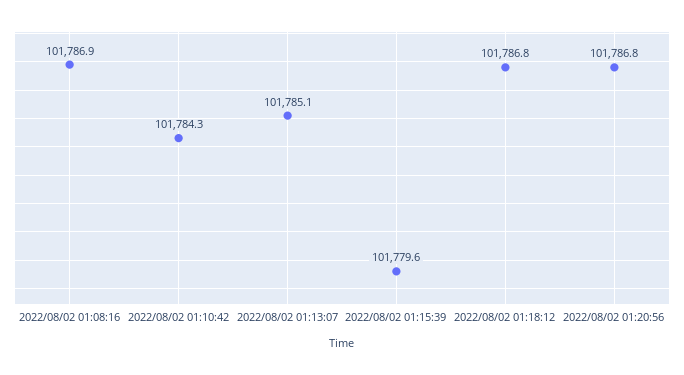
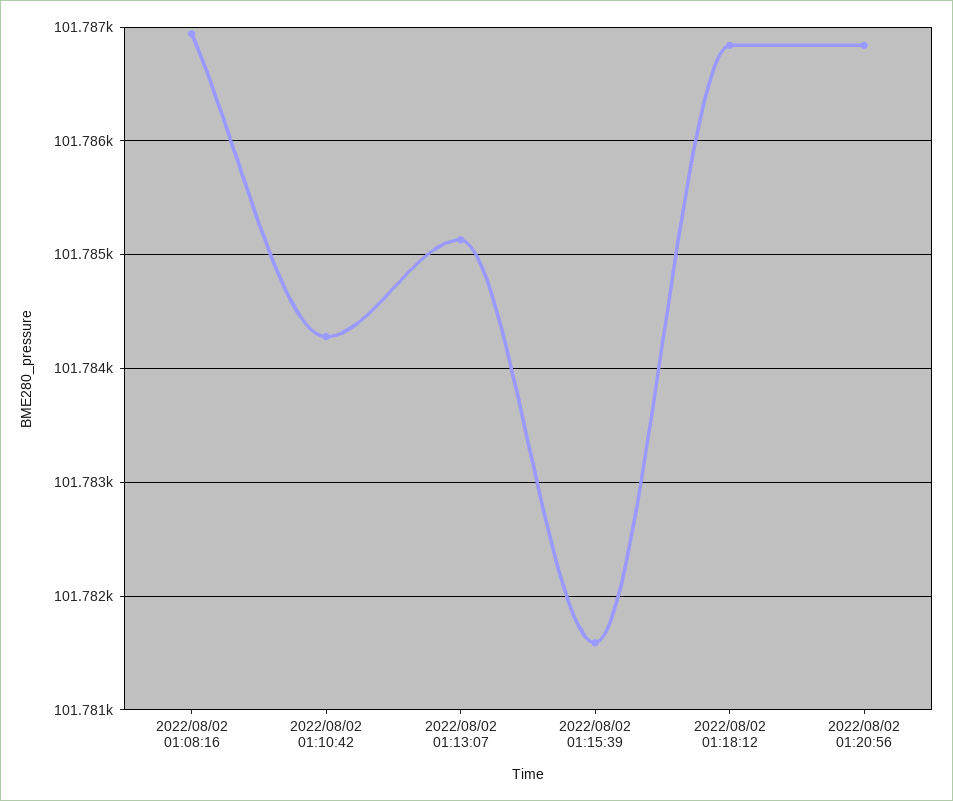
2022/08/02 01:15:39: 101779.6 -> 101781.6

